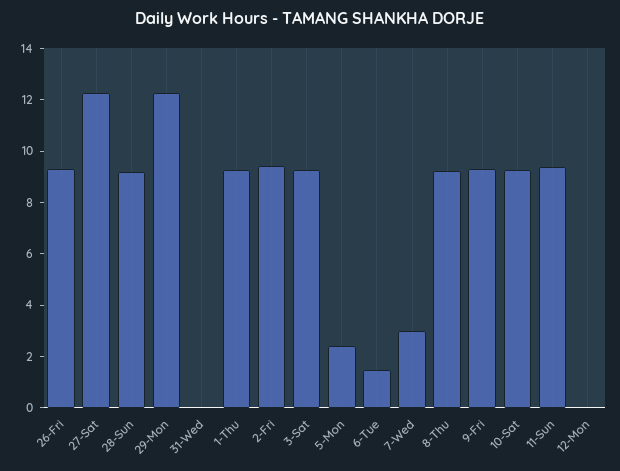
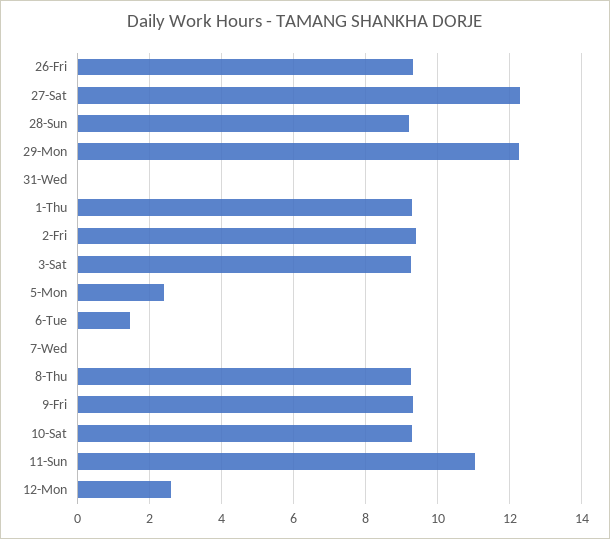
7-Wed: 3 -> 0
11-Sun: 9.5 -> 11
12-Mon: 0 -> 2.6

